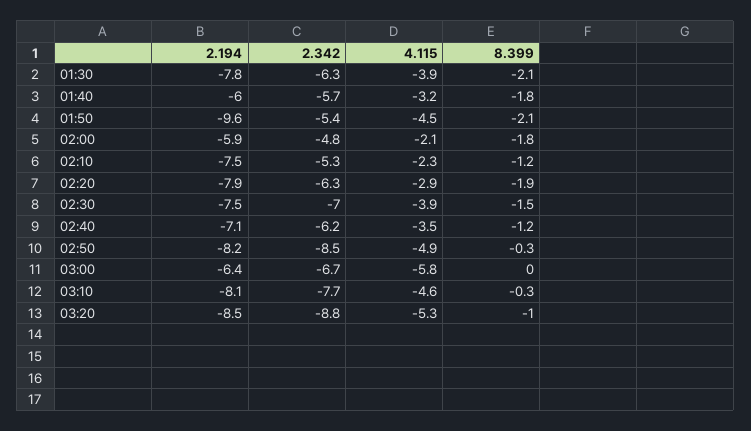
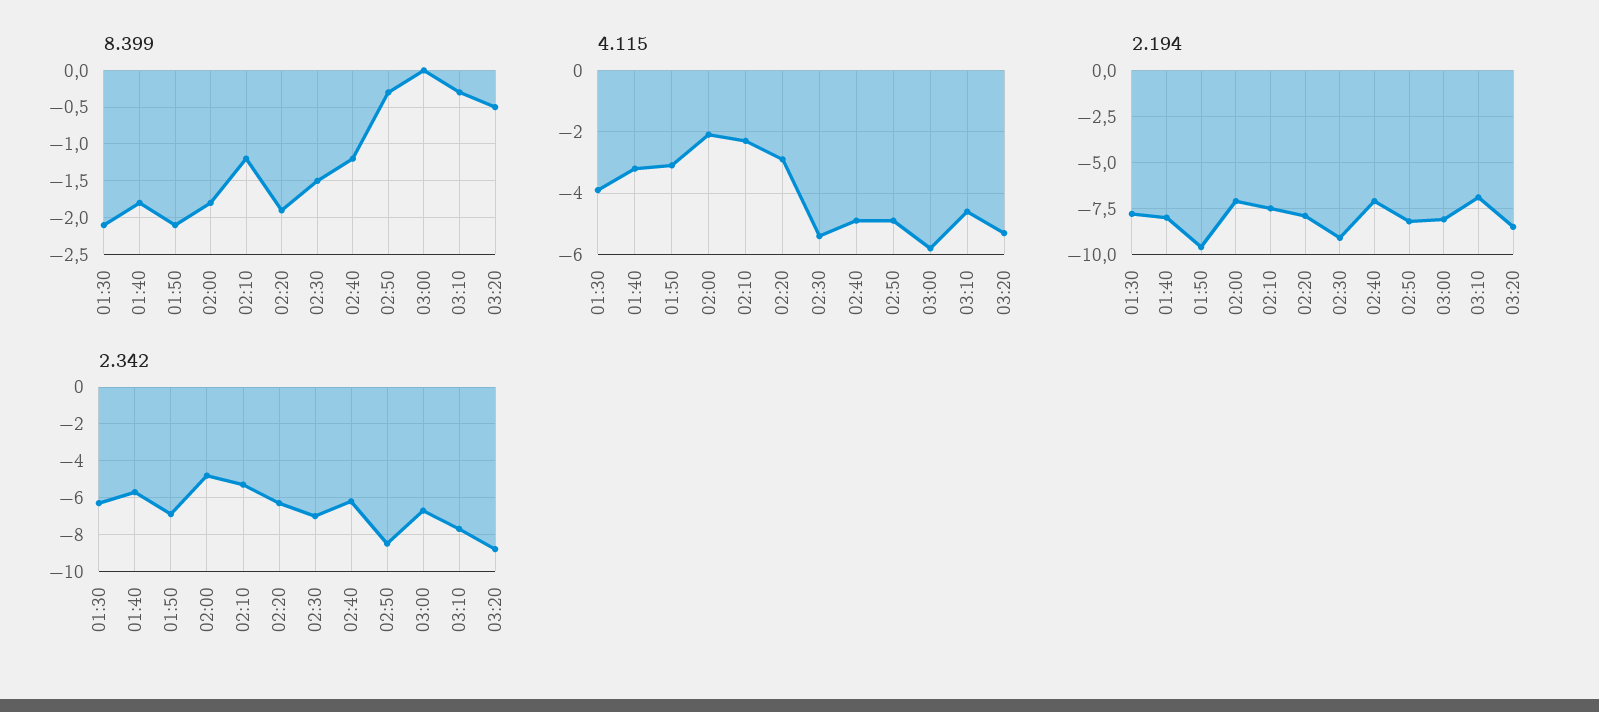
2.194, 01:40: -6 -> -8
2.342, 01:50: -5.4 -> -7
4.115, 01:50: -4.5 -> -3
2.194, 02:00: -5.9 -> -7
2.194, 02:30: -7.5 -> -9
4.115, 02:30: -3.9 -> -5.5
4.115, 02:40: -3.5 -> -5
2.194, 03:00: -6.4 -> -8
2.194, 03:10: -8.1 -> -7
8.399, 03:20: -1 -> -0.5

